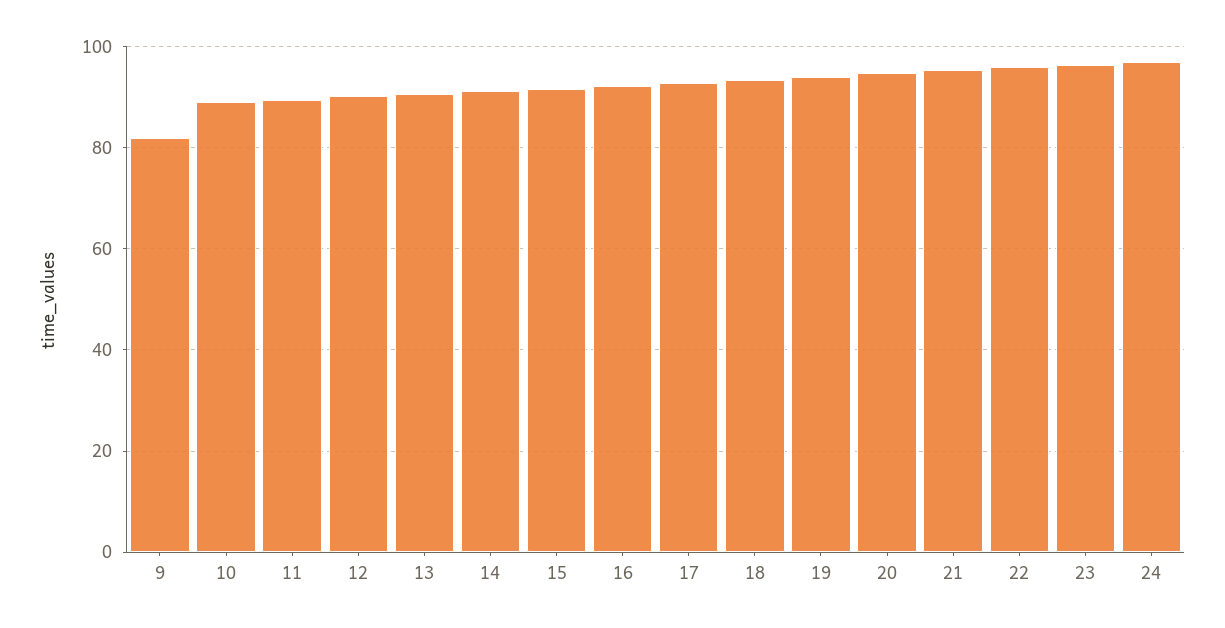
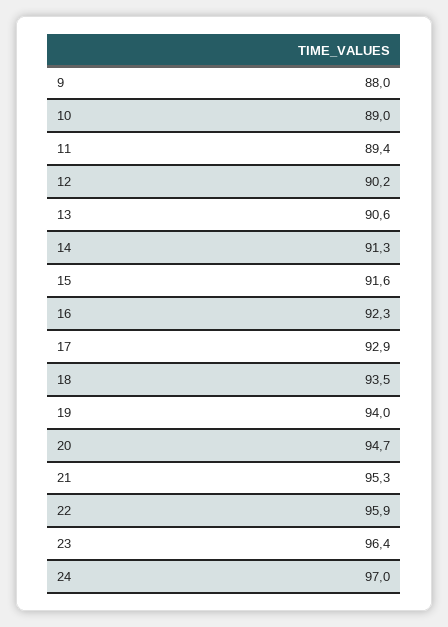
9: 82 -> 88

